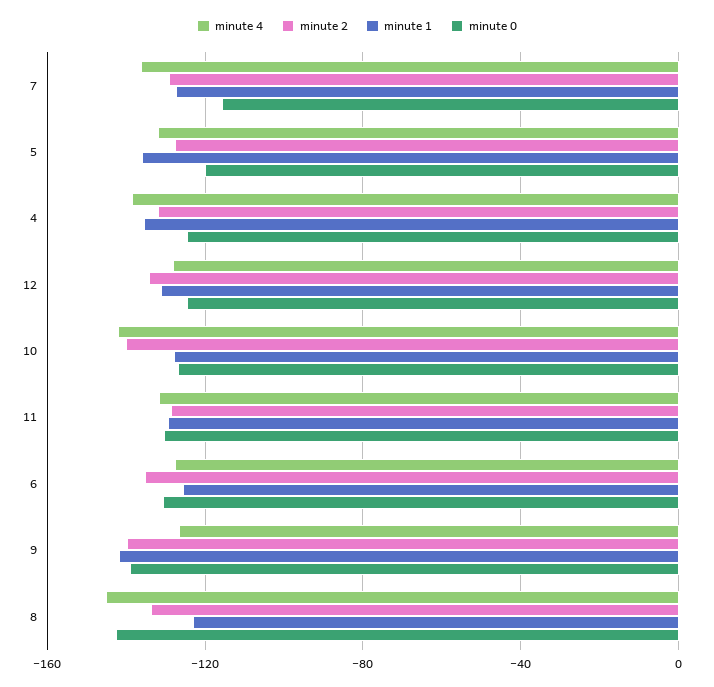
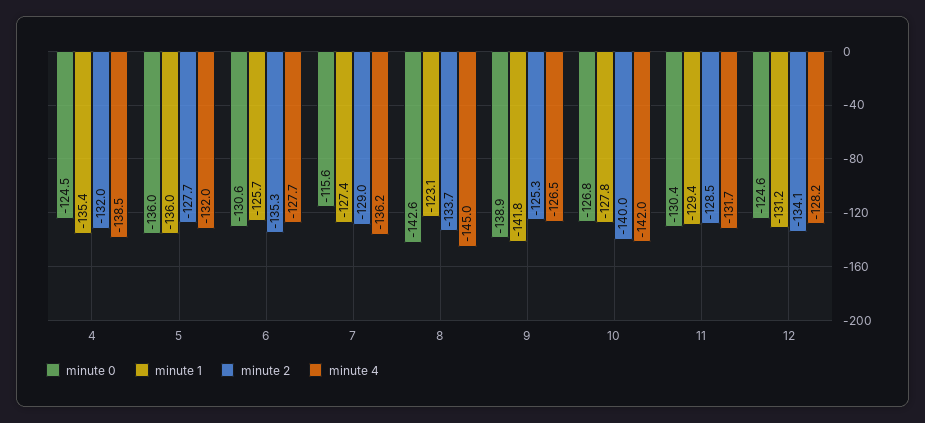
minute 0, 5: -120 -> -136
minute 2, 9: -140 -> -125.3

